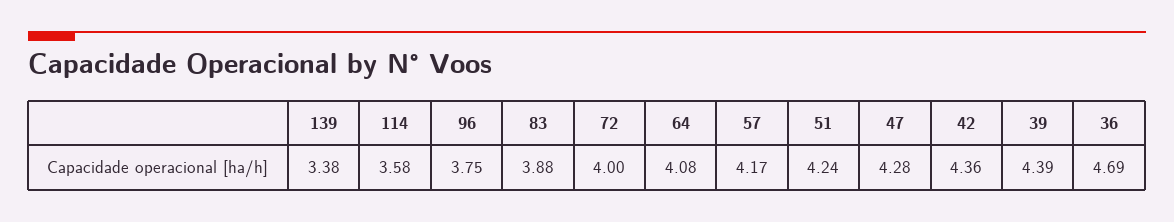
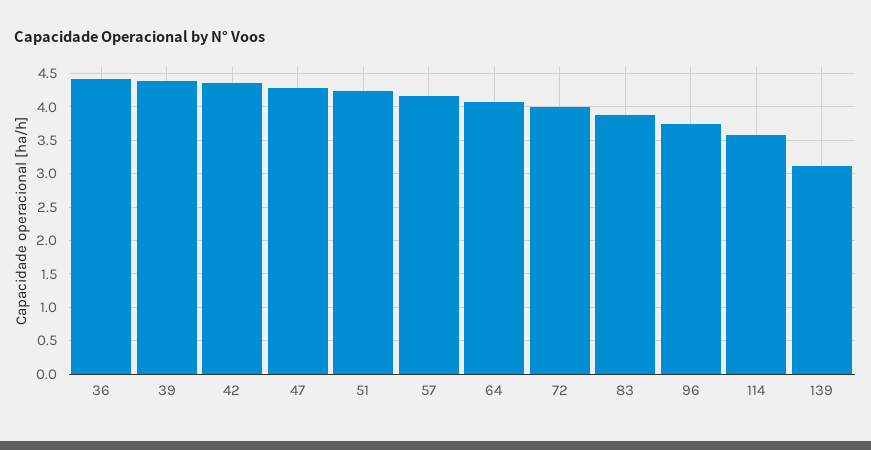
139: 3.38 -> 3.1
36: 4.69 -> 4.4

